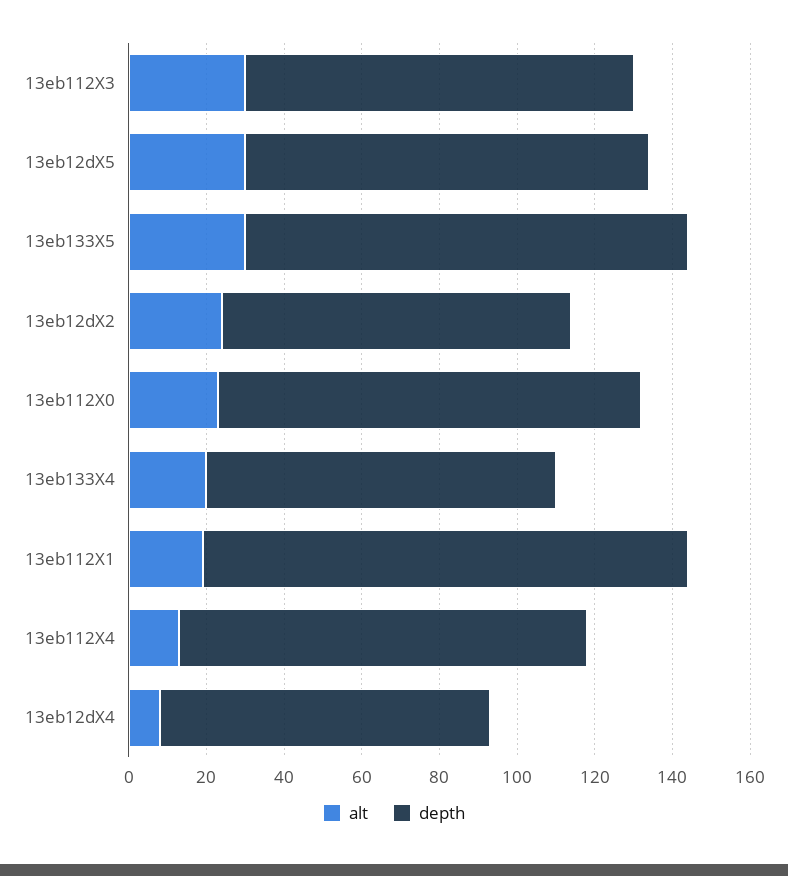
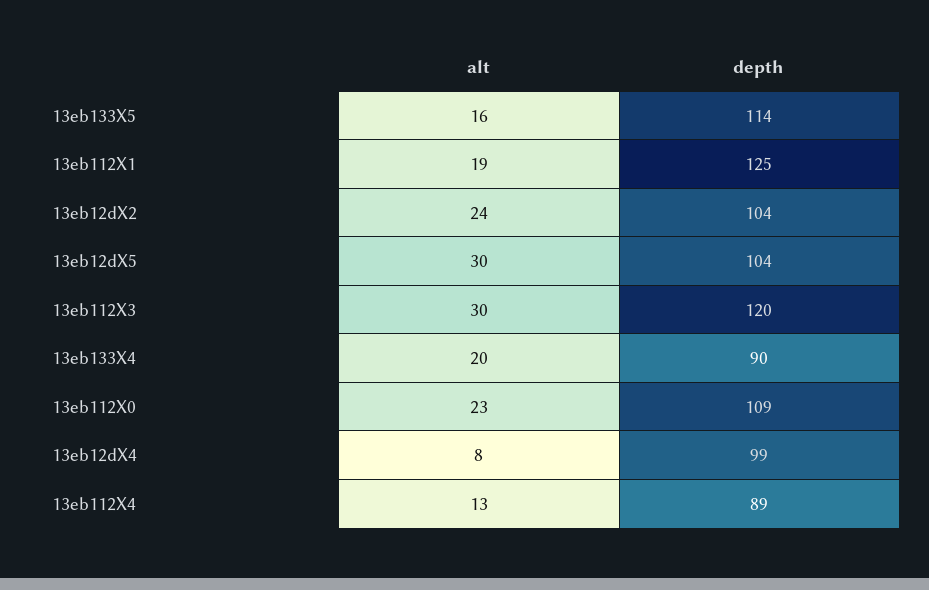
depth, 13eb112X3: 100 -> 120
alt, 13eb133X5: 30 -> 16
depth, 13eb12dX2: 90 -> 104
depth, 13eb112X4: 105 -> 89
depth, 13eb12dX4: 85 -> 99

